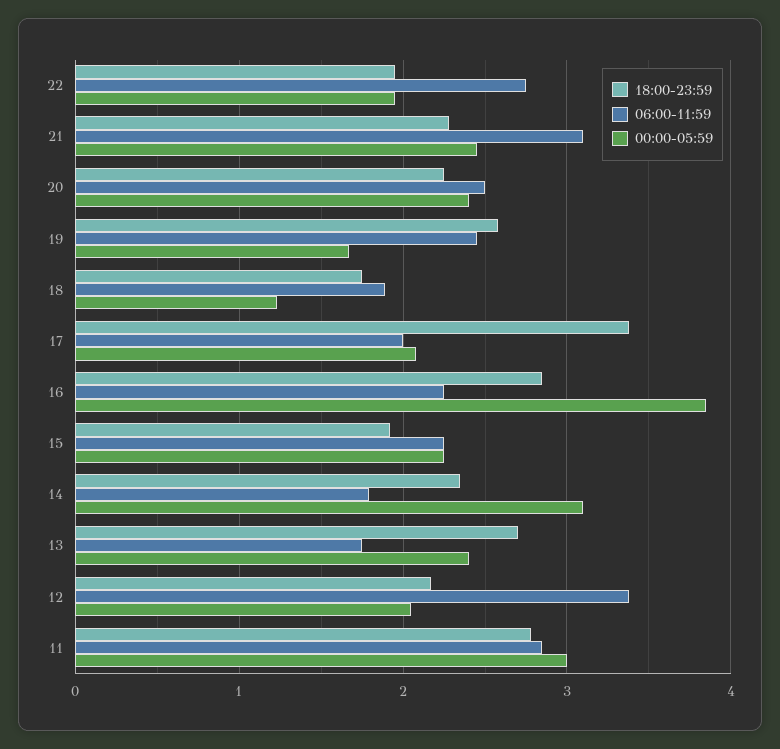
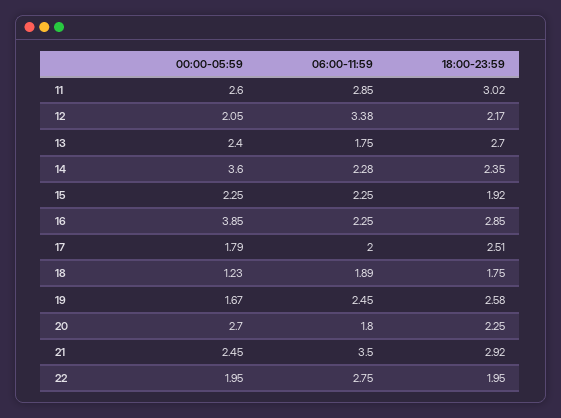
18:00-23:59, 21: 2.3 -> 2.92
06:00-11:59, 21: 3.1 -> 3.5
06:00-11:59, 20: 2.5 -> 1.8
00:00-05:59, 20: 2.4 -> 2.7
18:00-23:59, 17: 3.4 -> 2.51
00:00-05:59, 17: 2.1 -> 1.79
06:00-11:59, 14: 1.8 -> 2.28
00:00-05:59, 14: 3.1 -> 3.6
18:00-23:59, 11: 2.8 -> 3.02
00:00-05:59, 11: 3 -> 2.6

